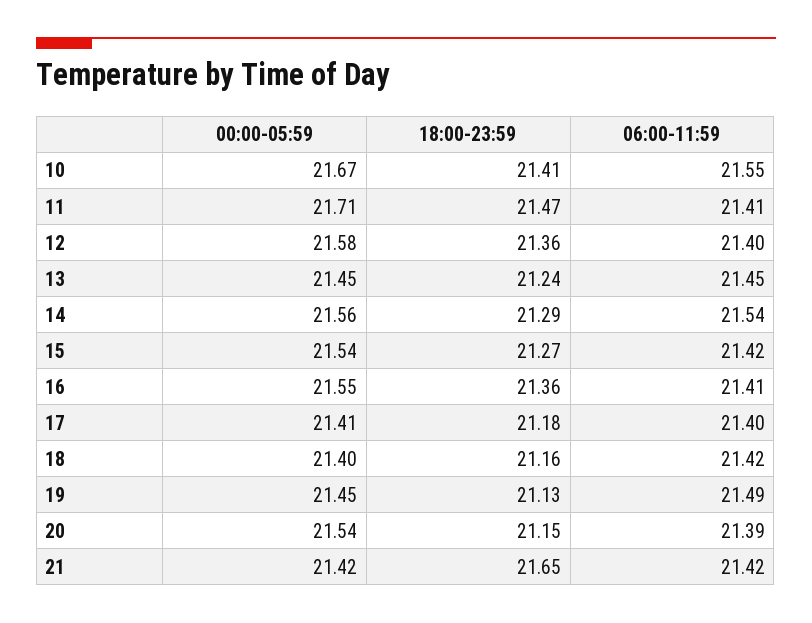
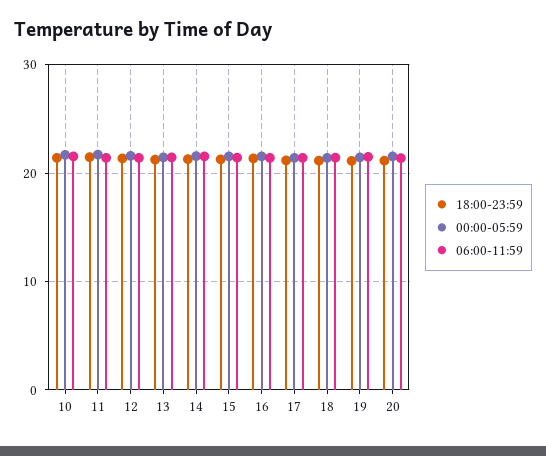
00:00-05:59, 21: 21.42 -> none
18:00-23:59, 21: 21.65 -> none
06:00-11:59, 21: 21.42 -> none

